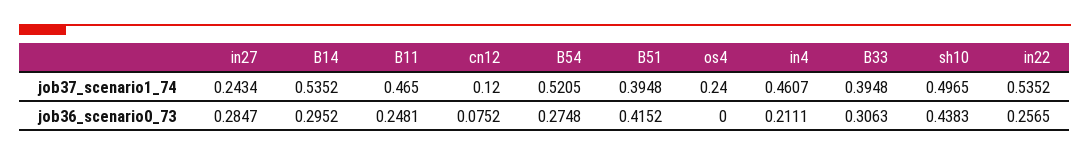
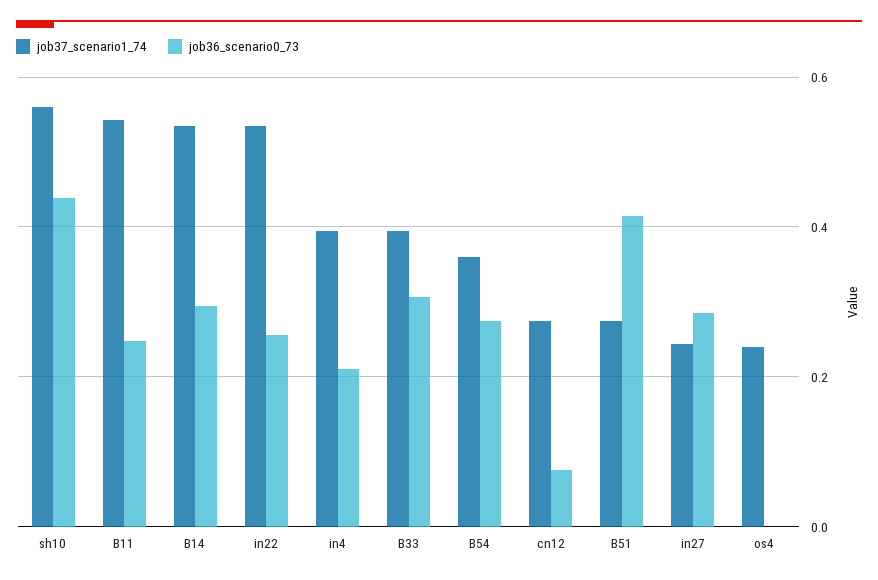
job37_scenario1_74, B11: 0.465 -> 0.54
job37_scenario1_74, cn12: 0.12 -> 0.28
job37_scenario1_74, B54: 0.5205 -> 0.36
job37_scenario1_74, B51: 0.3948 -> 0.28
job37_scenario1_74, in4: 0.4607 -> 0.4
job37_scenario1_74, sh10: 0.4965 -> 0.56

